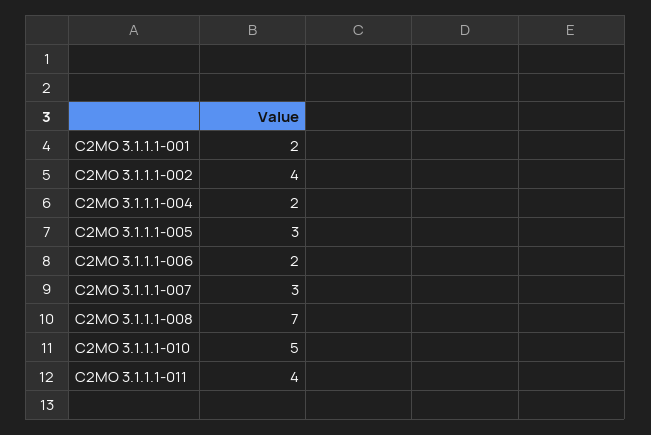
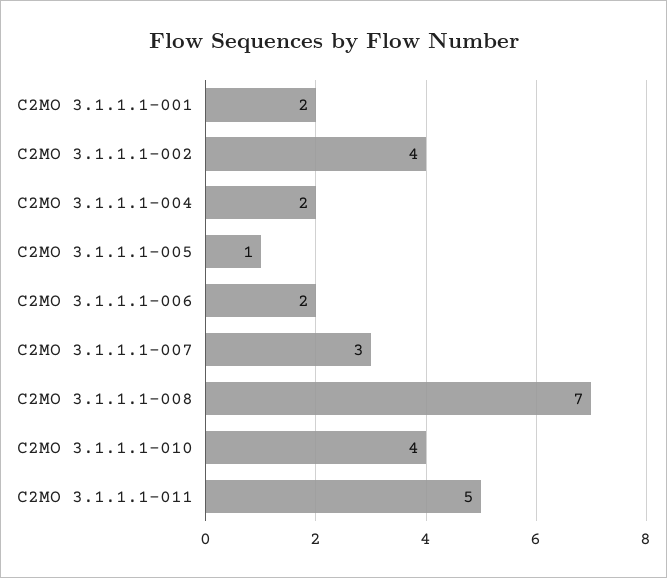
C2MO 3.1.1.1-005: 3 -> 1
C2MO 3.1.1.1-010: 5 -> 4
C2MO 3.1.1.1-011: 4 -> 5

